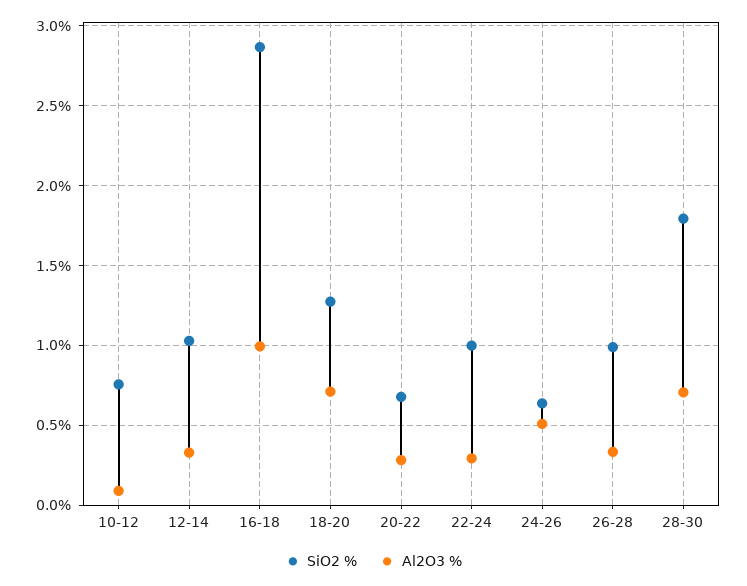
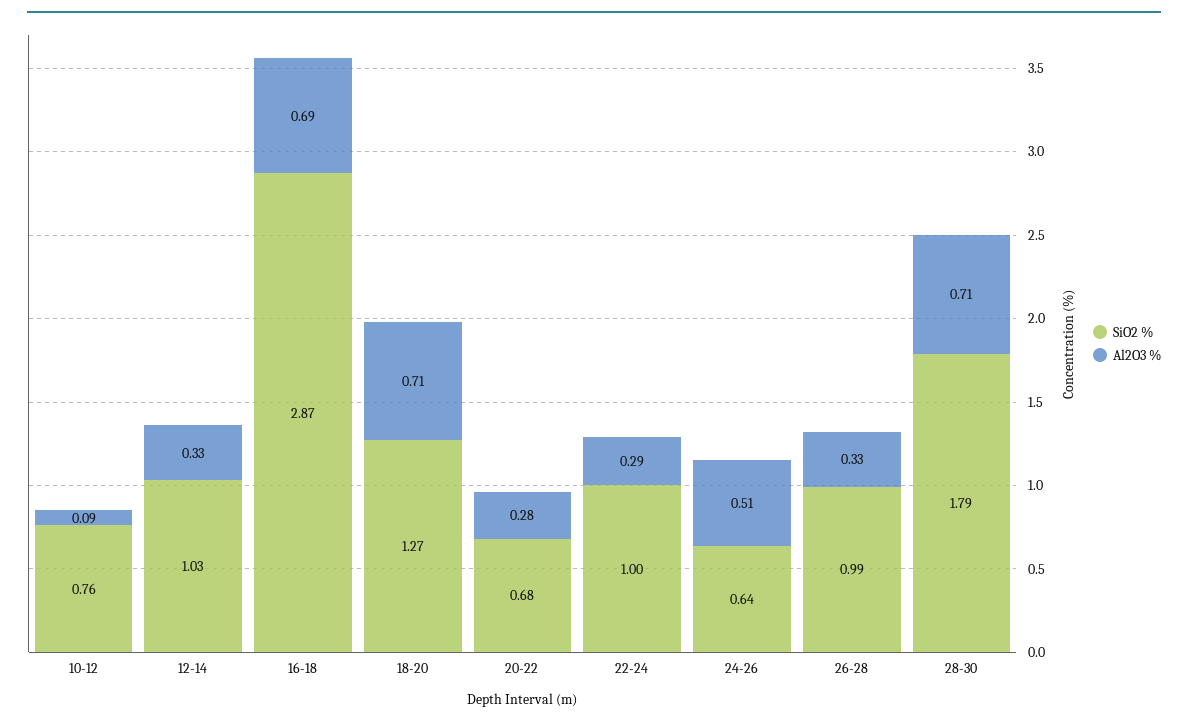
Al2O3 %, 16-18: 1 -> 0.69

